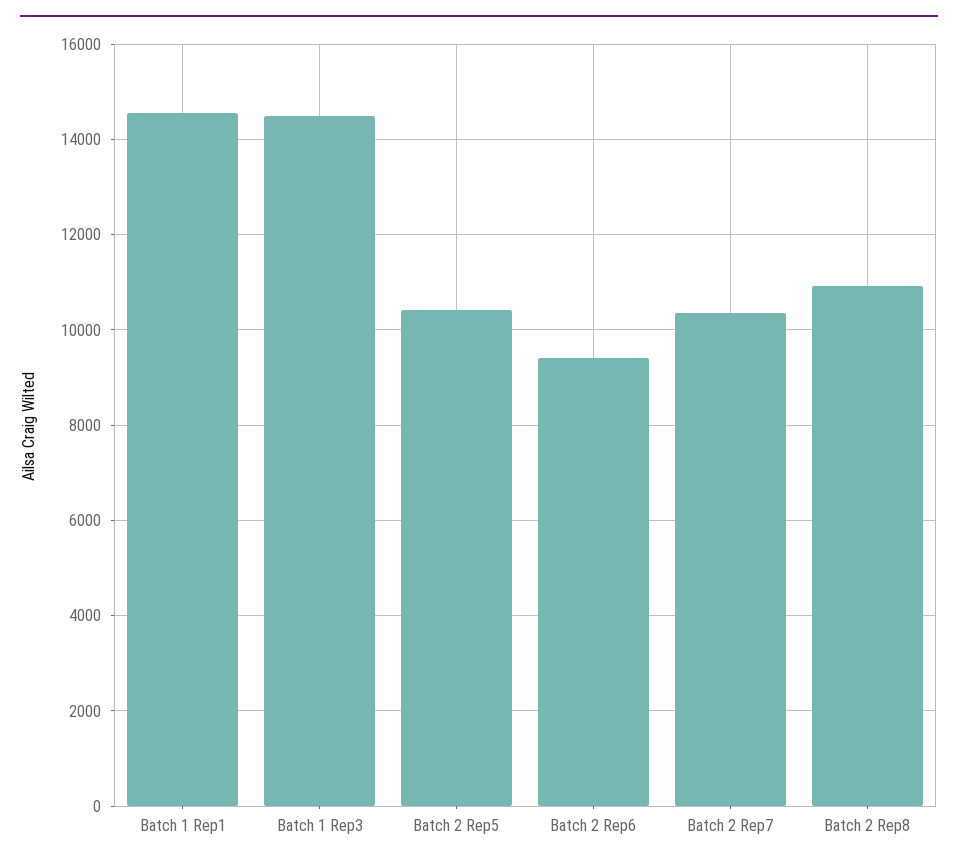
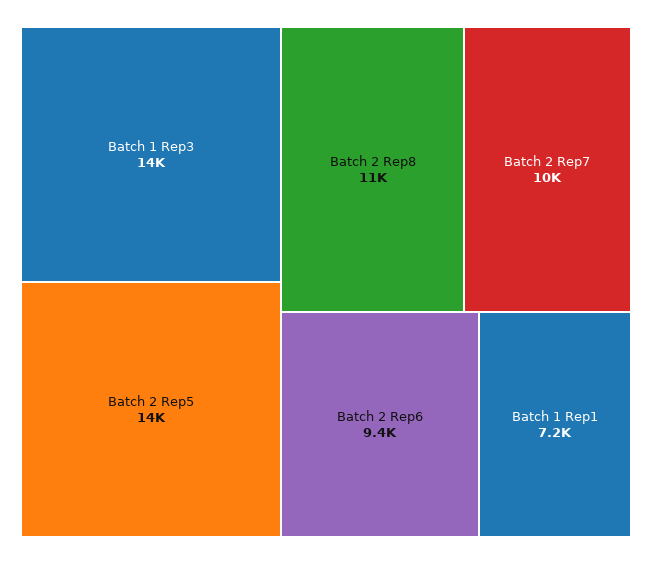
Batch 1 Rep1: 14600 -> 7200
Batch 2 Rep5: 10400 -> 14000

